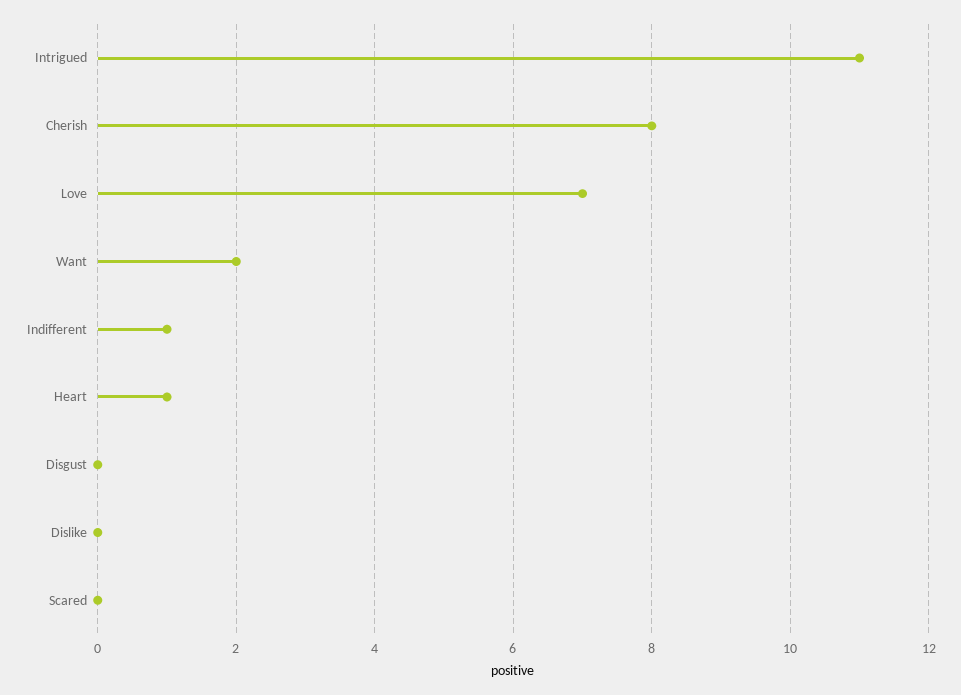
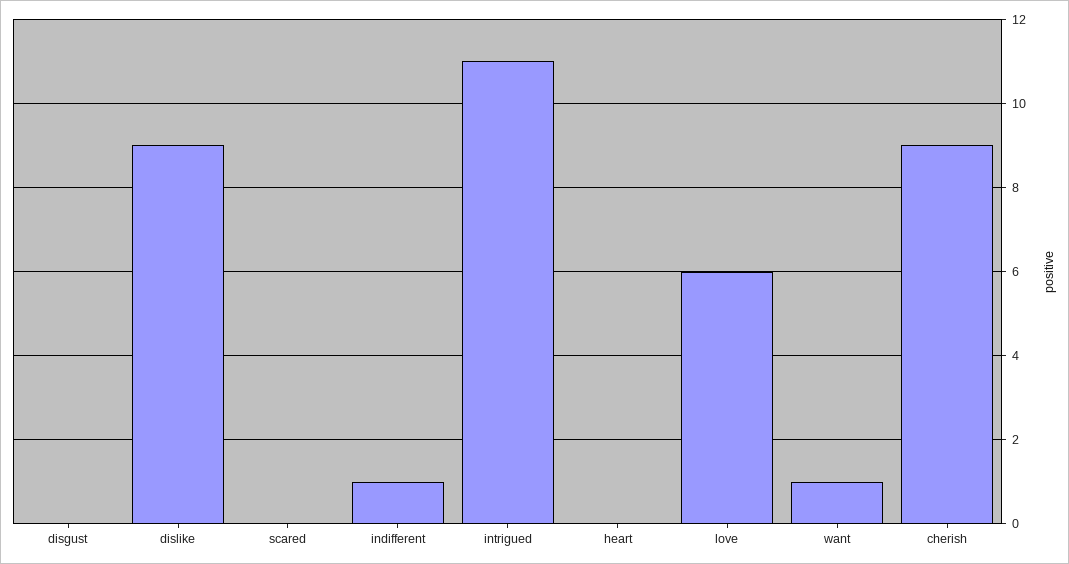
Cherish: 8 -> 9
Love: 7 -> 6
Want: 2 -> 1
Heart: 1 -> 0
Dislike: 0 -> 9

